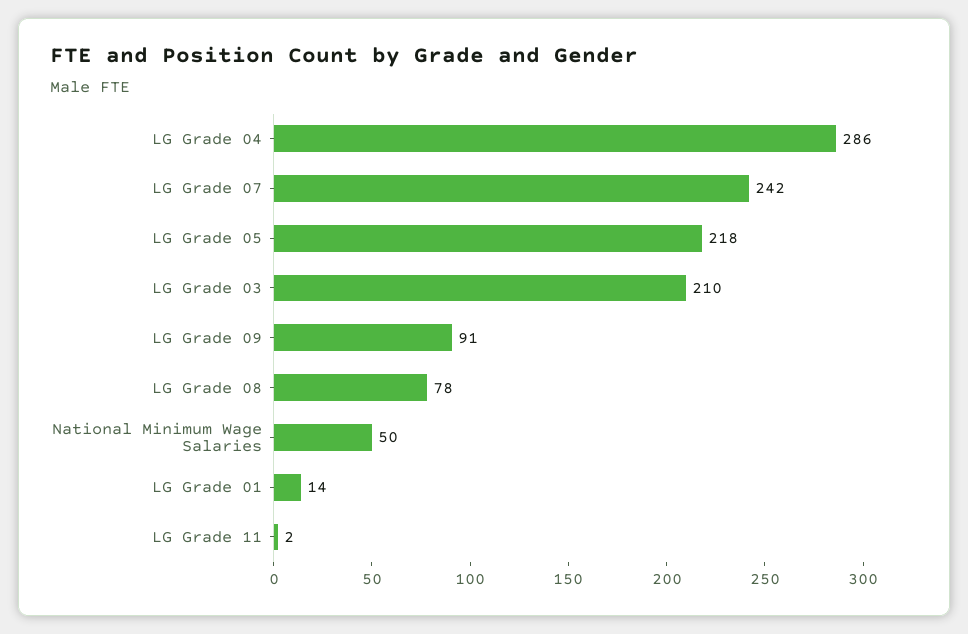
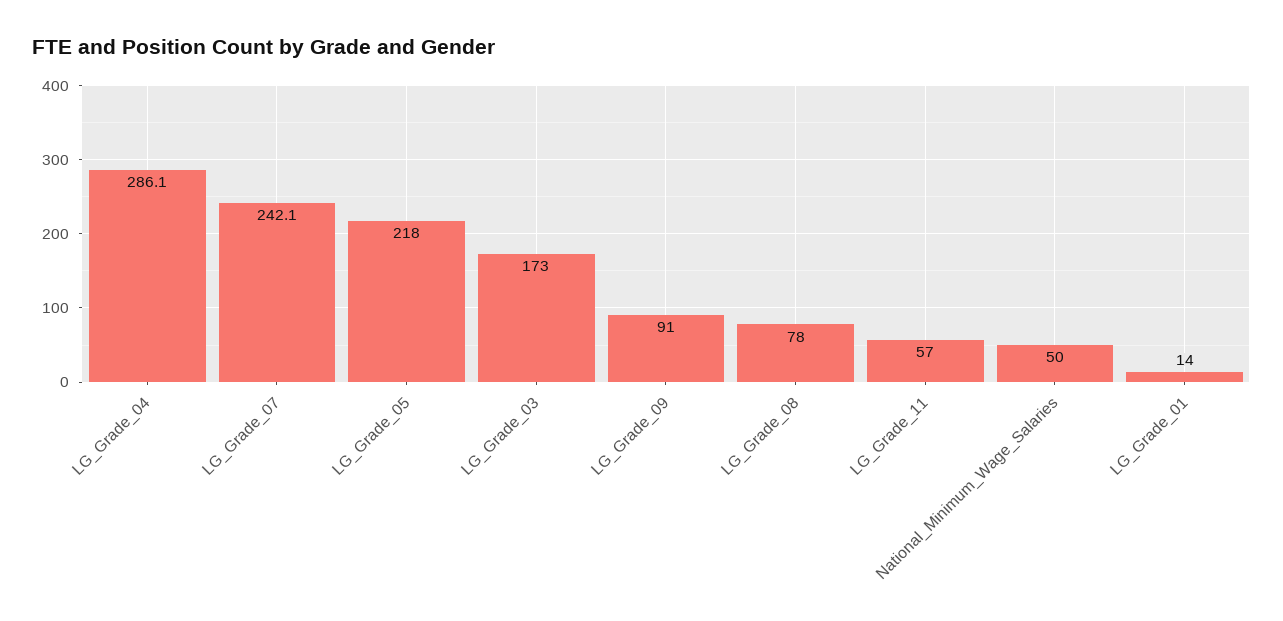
LG Grade 03: 210 -> 173
LG Grade 11: 2 -> 57

